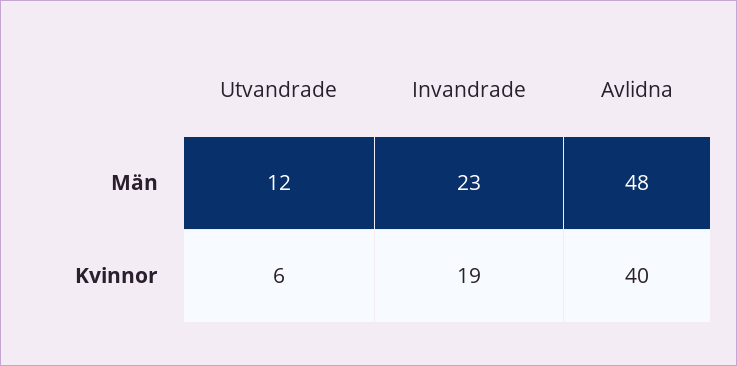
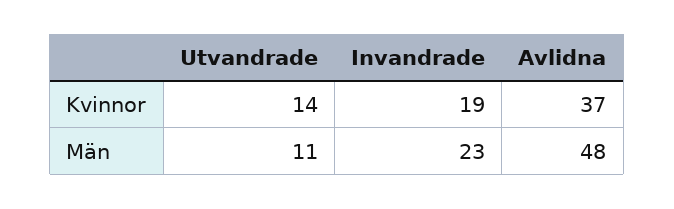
Utvandrade, Män: 12 -> 11
Utvandrade, Kvinnor: 6 -> 14
Avlidna, Kvinnor: 40 -> 37

